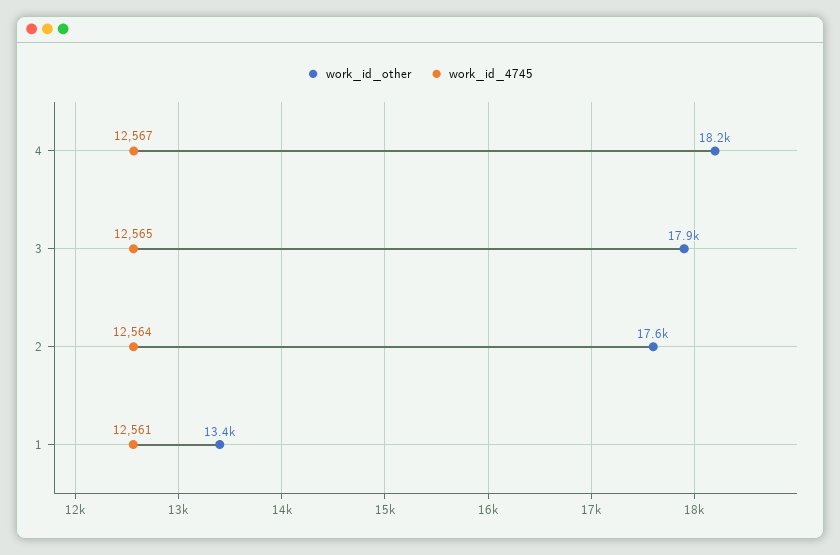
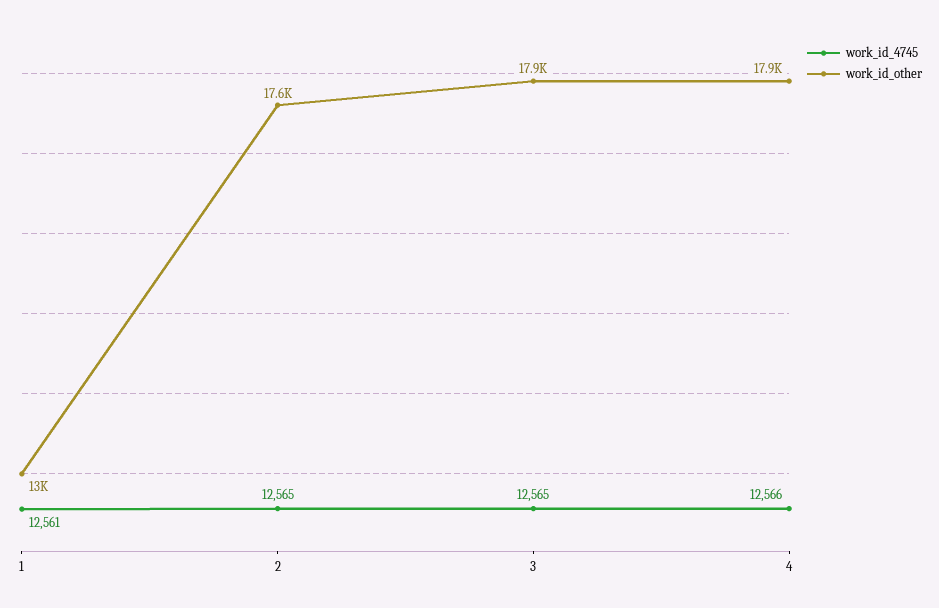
work_id_other, 4: 18200 -> 17900
work_id_4745, 4: 12567 -> 12566
work_id_4745, 2: 12564 -> 12565
work_id_other, 1: 13400 -> 13000

